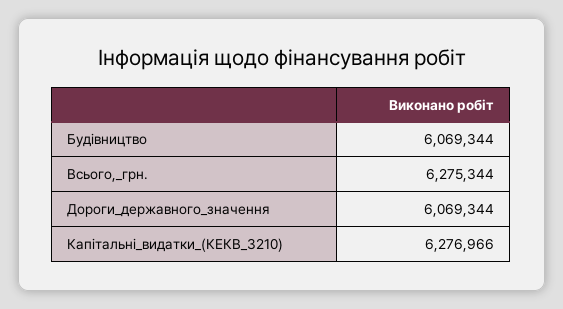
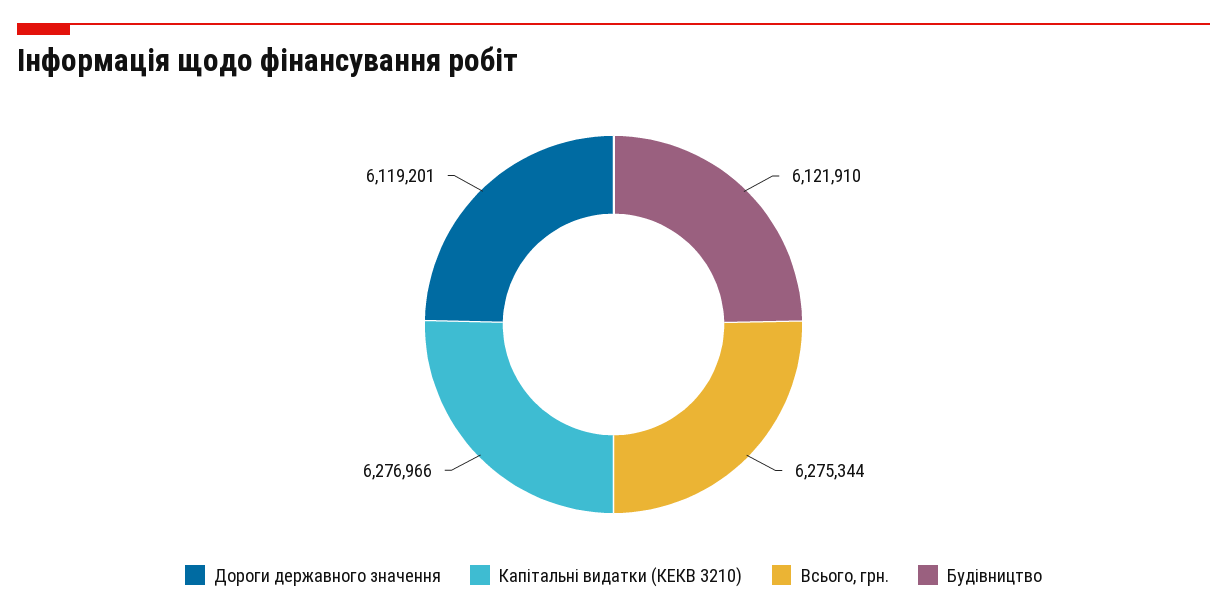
Будівництво: 6069344 -> 6121910
Дороги_державного_значення: 6069344 -> 6119201

